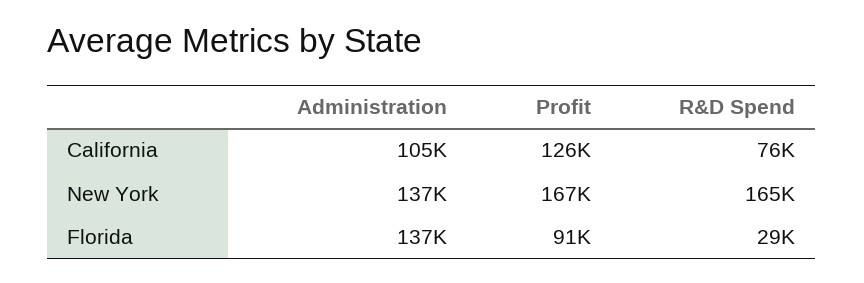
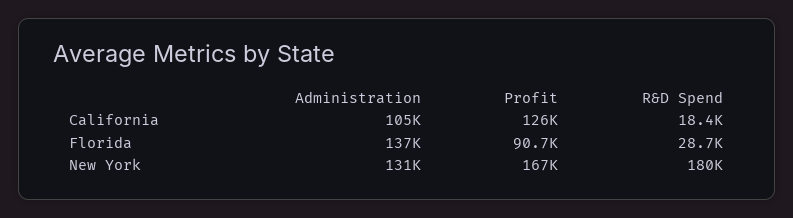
R&D Spend, California: 76000 -> 18400
Administration, New York: 137000 -> 131000
R&D Spend, New York: 165000 -> 180000

